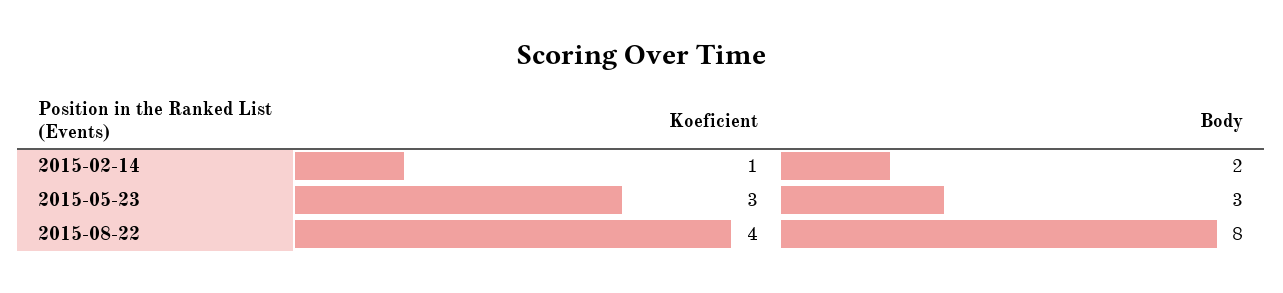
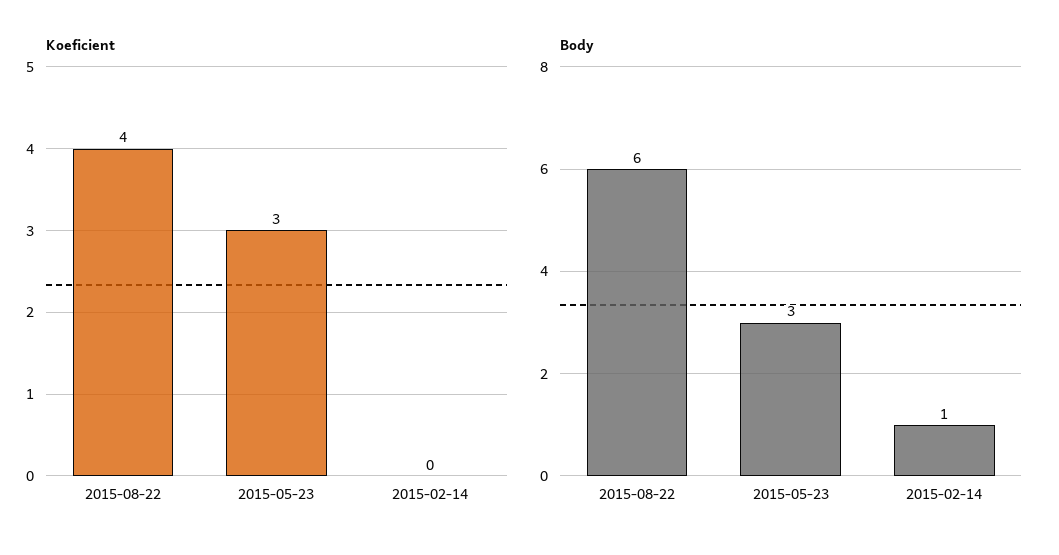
Koeficient, 2015-02-14: 1 -> 0
Body, 2015-02-14: 2 -> 1
Body, 2015-08-22: 8 -> 6

